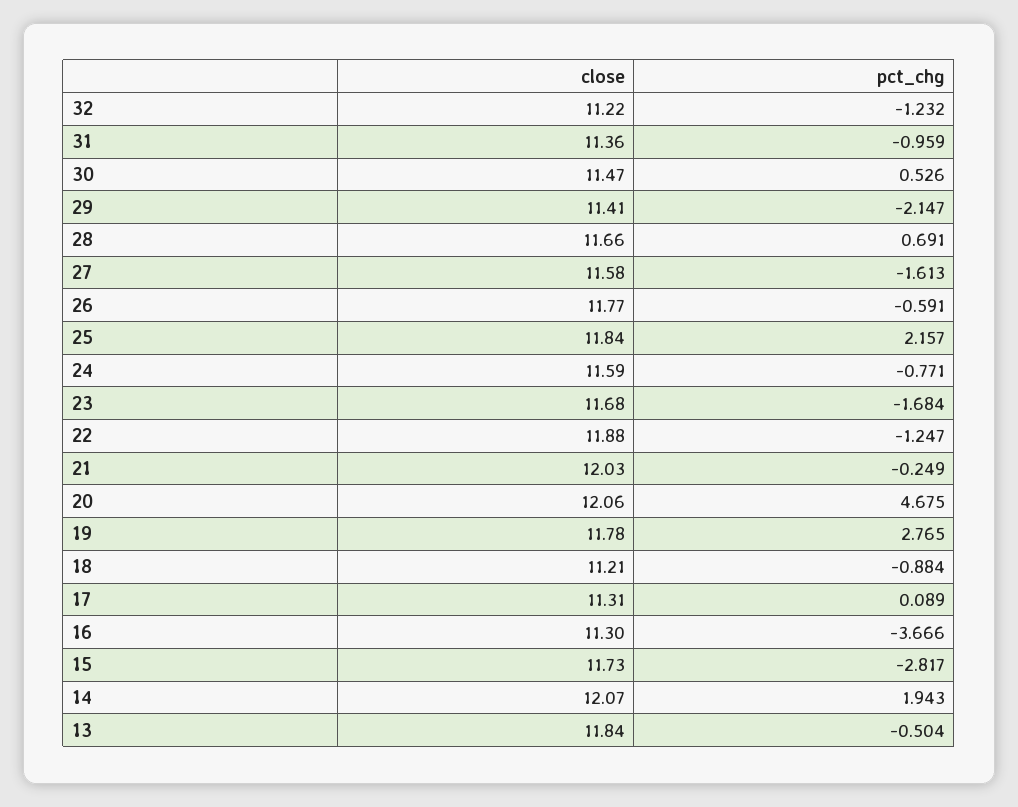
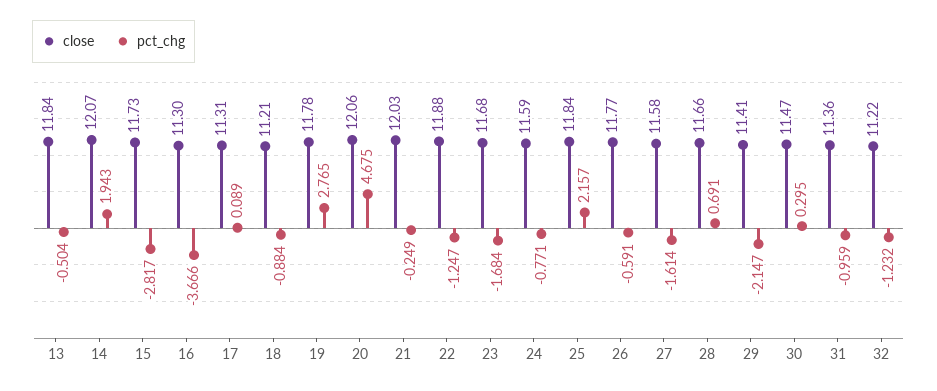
pct_chg, 30: 0.526 -> 0.295
pct_chg, 27: -1.613 -> -1.614

